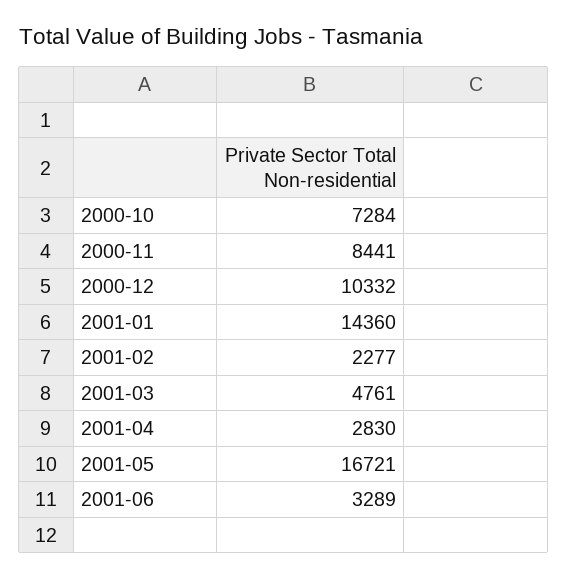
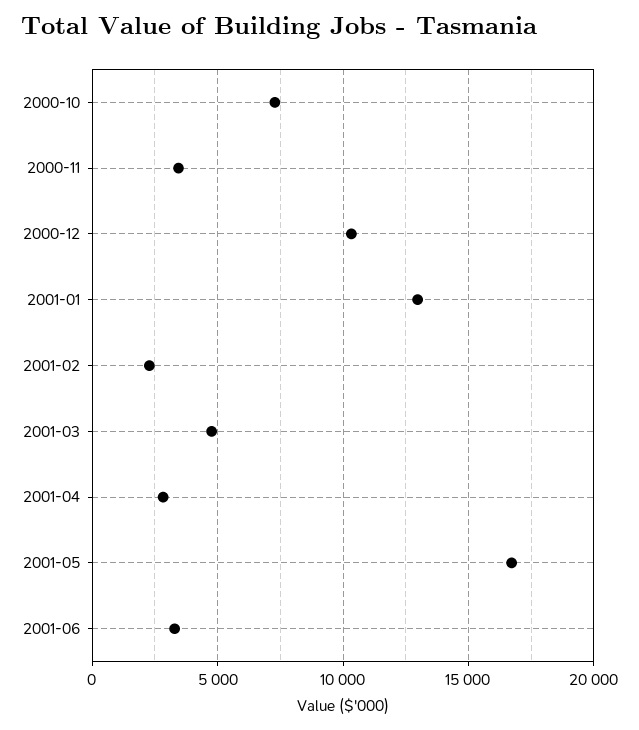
2000-11: 8441 -> 3500
2001-01: 14360 -> 13000

